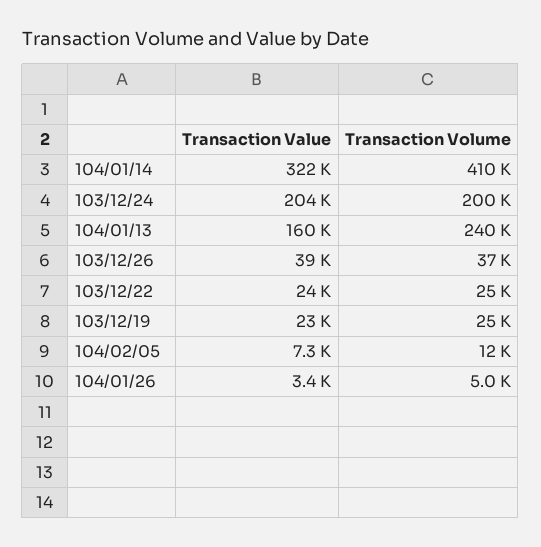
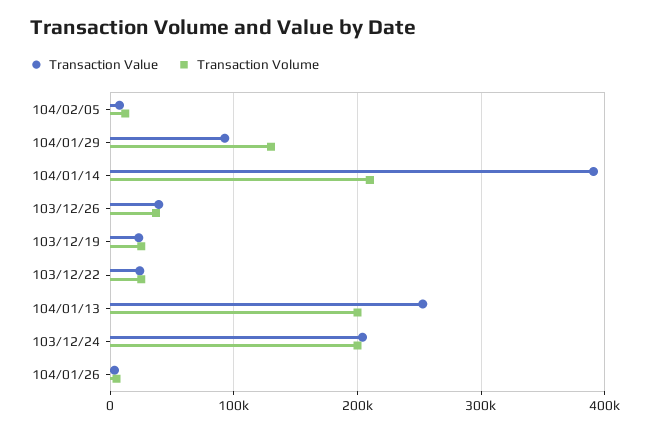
Transaction Value, 104/01/14: 322000 -> 390000
Transaction Volume, 104/01/14: 410000 -> 210000
Transaction Value, 104/01/13: 160000 -> 250000
Transaction Volume, 104/01/13: 240000 -> 200000
Transaction Value, 104/01/29: none -> 90000
Transaction Volume, 104/01/29: none -> 130000

